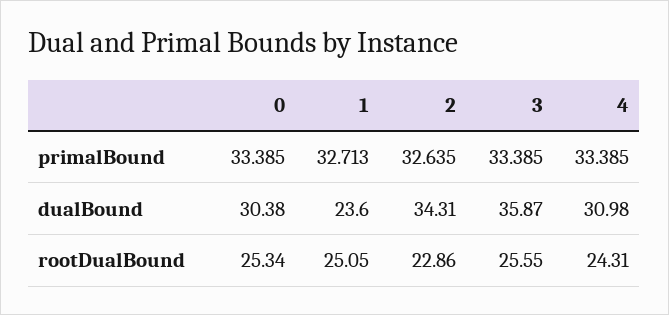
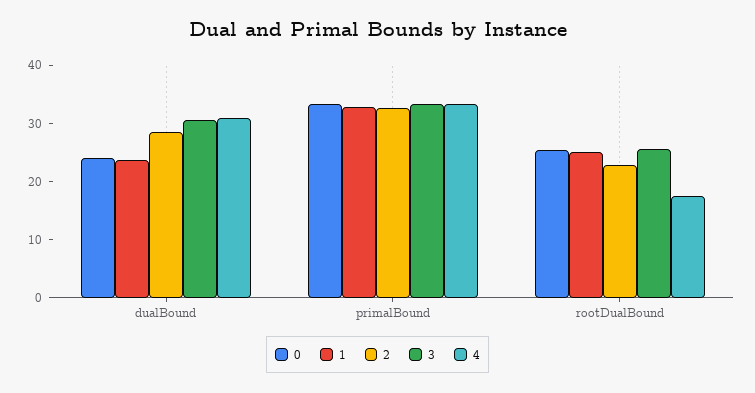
0, dualBound: 30.38 -> 24
2, dualBound: 34.31 -> 28
3, dualBound: 35.87 -> 30
4, rootDualBound: 24.31 -> 18

